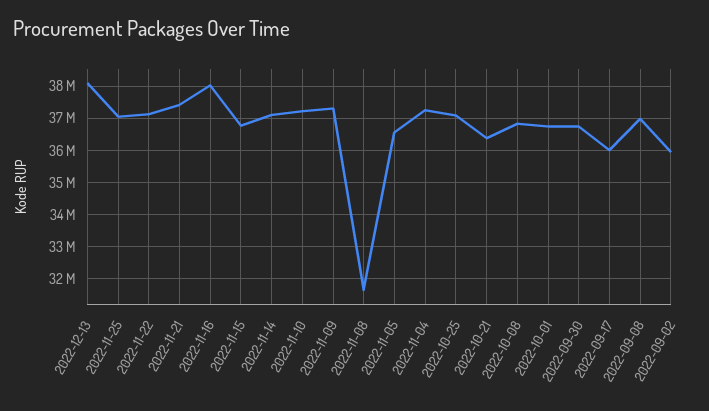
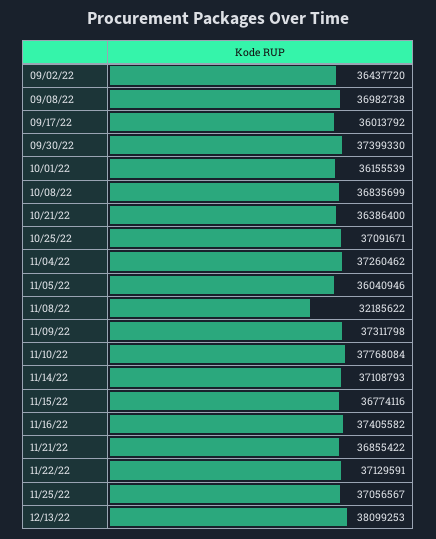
2022-11-21: 37400000 -> 36855422
2022-11-16: 38000000 -> 37405582
2022-11-10: 37200000 -> 37768084
2022-11-08: 31600000 -> 32185622
2022-11-05: 36600000 -> 36040946
2022-10-01: 36800000 -> 36155539
2022-09-30: 36800000 -> 37399330
2022-09-02: 36000000 -> 36437720

